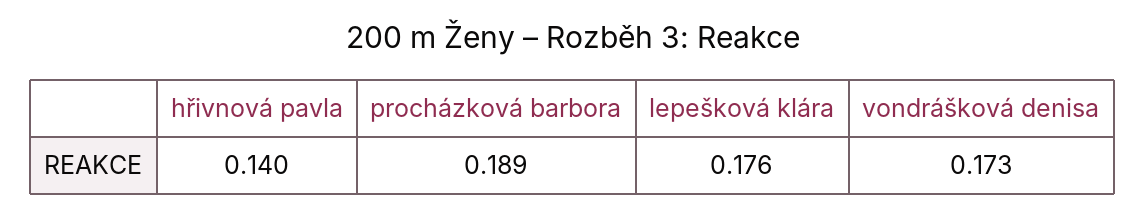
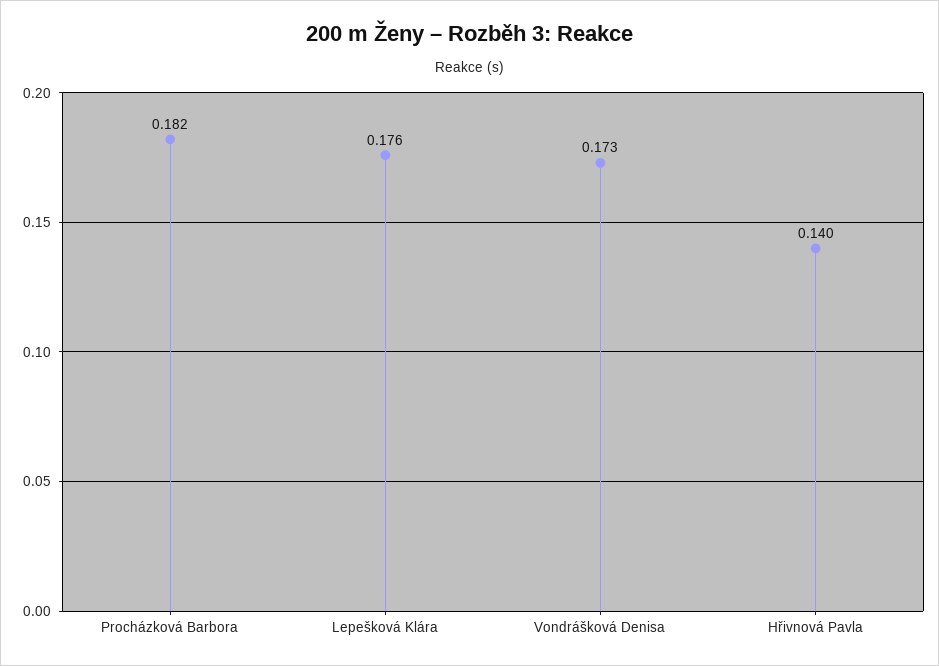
procházková barbora: 0.189 -> 0.182

